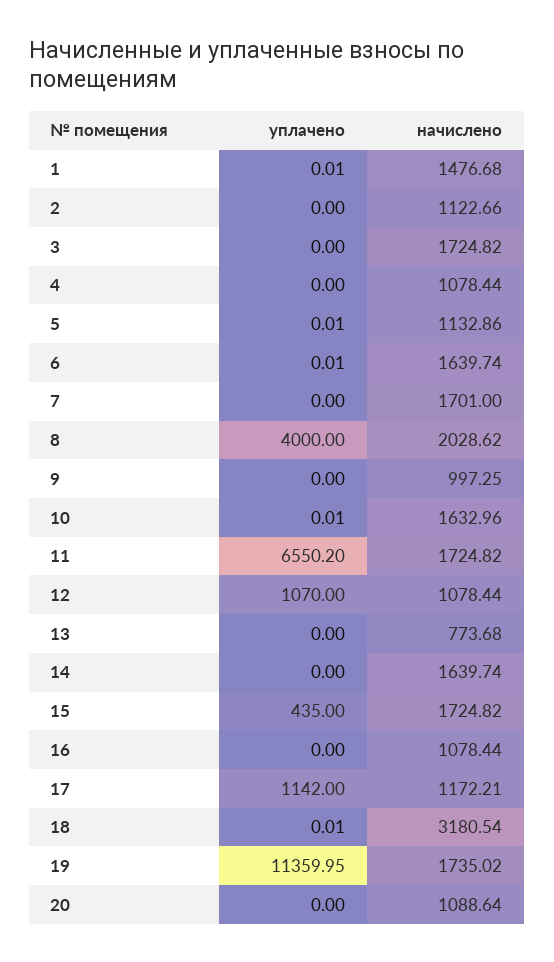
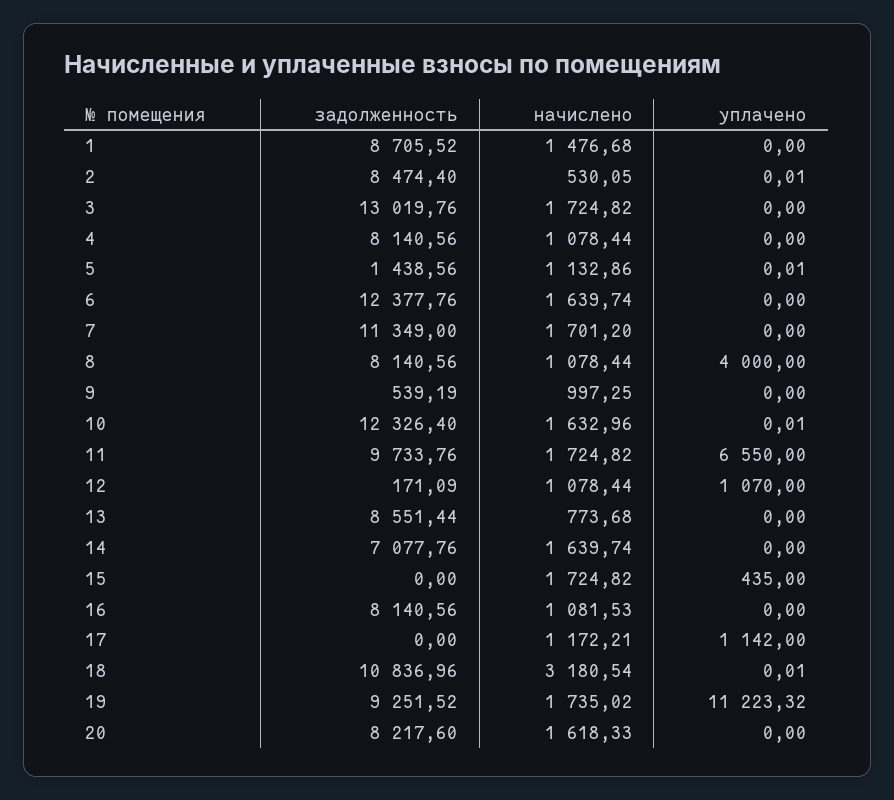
уплачено, 1: 0.01 -> 0
уплачено, 2: 0 -> 0.01
начислено, 2: 1122.66 -> 530.05
уплачено, 6: 0.01 -> 0
начислено, 7: 1701 -> 1701.2
начислено, 8: 2028.62 -> 1078.44
уплачено, 11: 6550.2 -> 6550
начислено, 16: 1078.44 -> 1081.53
уплачено, 19: 11359.95 -> 11223.32
начислено, 20: 1088.64 -> 1618.33
задолженность, 1: none -> 8705.52
задолженность, 2: none -> 8474.4
задолженность, 3: none -> 13019.76
задолженность, 4: none -> 8140.56
задолженность, 5: none -> 1438.56
задолженность, 6: none -> 12377.76
задолженность, 7: none -> 11349
задолженность, 8: none -> 8140.56
задолженность, 9: none -> 539.19
задолженность, 10: none -> 12326.4
задолженность, 11: none -> 9733.76
задолженность, 12: none -> 171.09
задолженность, 13: none -> 8551.44
задолженность, 14: none -> 7077.76
задолженность, 15: none -> 0
задолженность, 16: none -> 8140.56
задолженность, 17: none -> 0
задолженность, 18: none -> 10836.96
задолженность, 19: none -> 9251.52
задолженность, 20: none -> 8217.6

